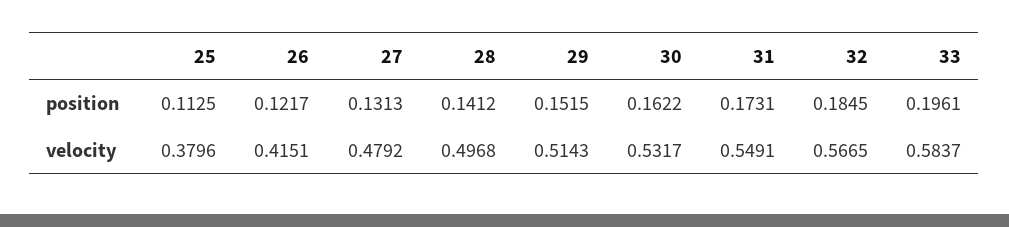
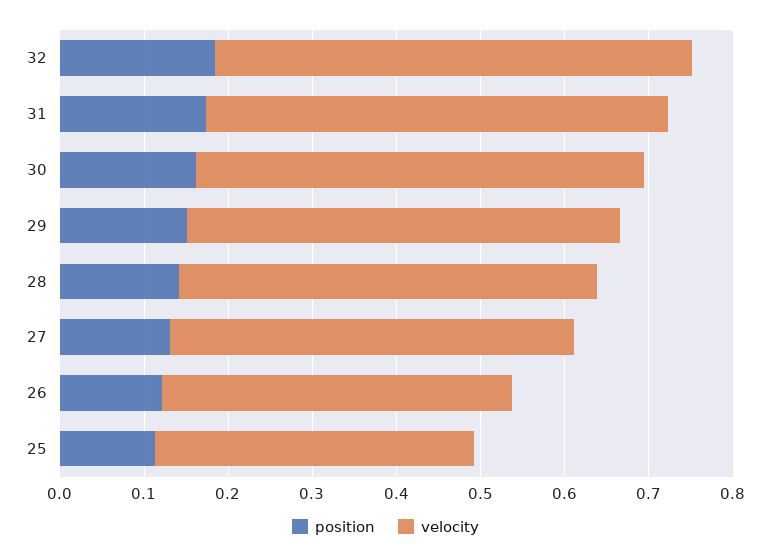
position, 33: 0.1961 -> none
velocity, 33: 0.5837 -> none

